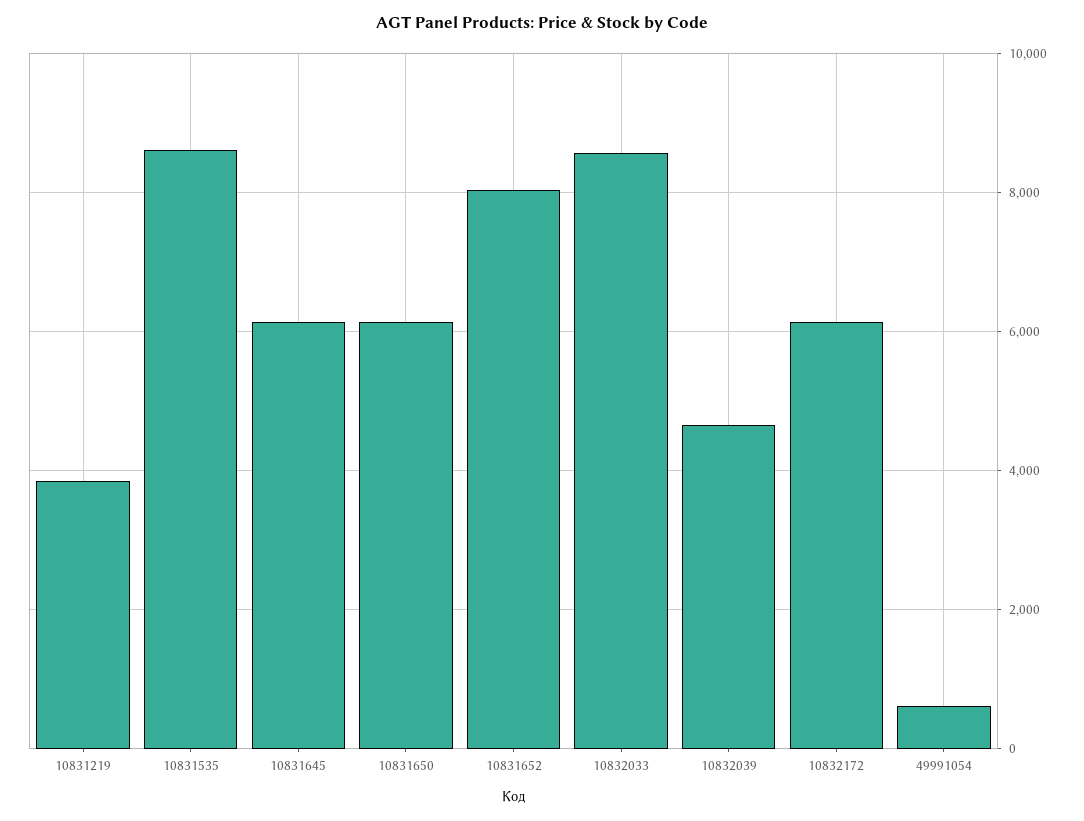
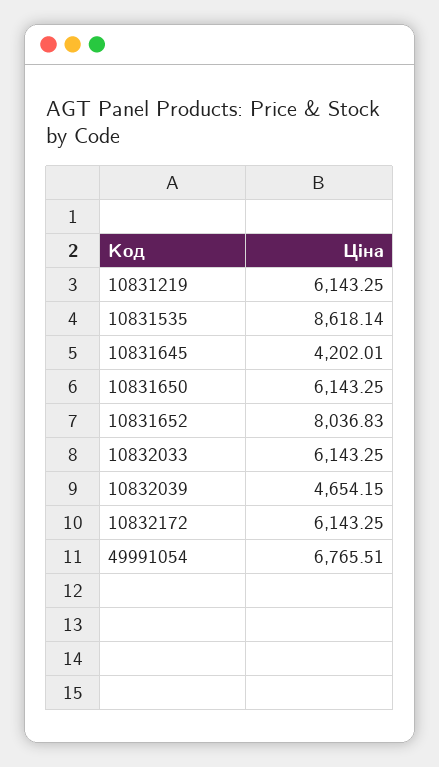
10831219: 3800 -> 6143.25
10831645: 6200 -> 4202.01
10832033: 8600 -> 6143.25
49991054: 600 -> 6765.51

